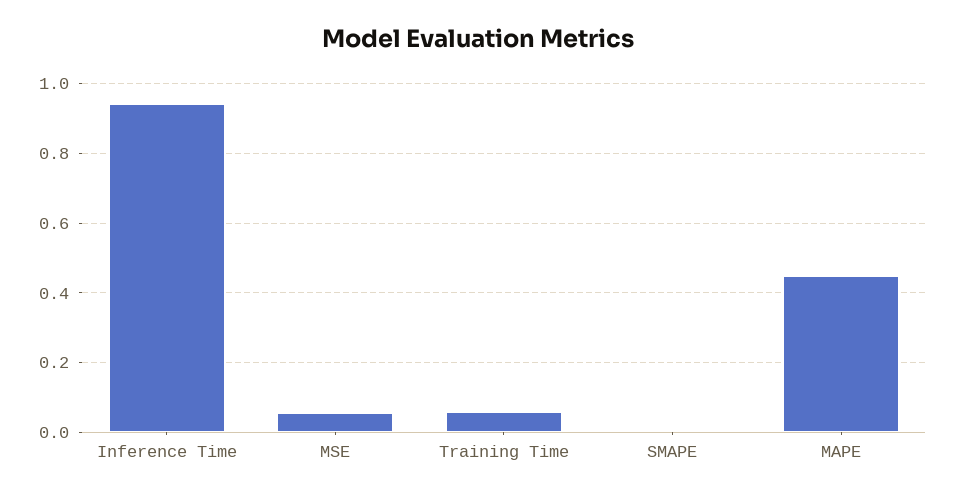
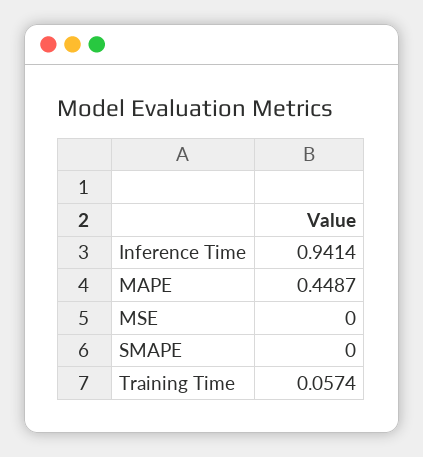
MSE: 0.06 -> 0

